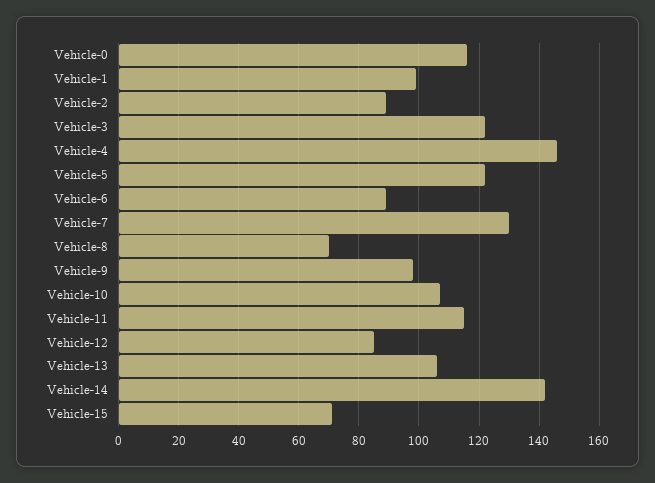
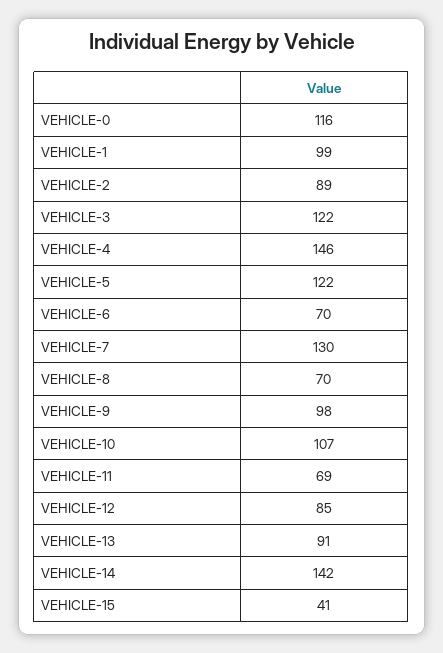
Vehicle-6: 90 -> 70
Vehicle-11: 115 -> 69
Vehicle-13: 105 -> 91
Vehicle-15: 70 -> 41

